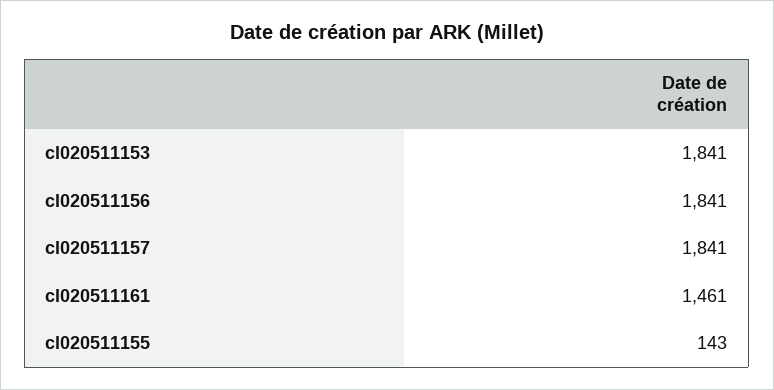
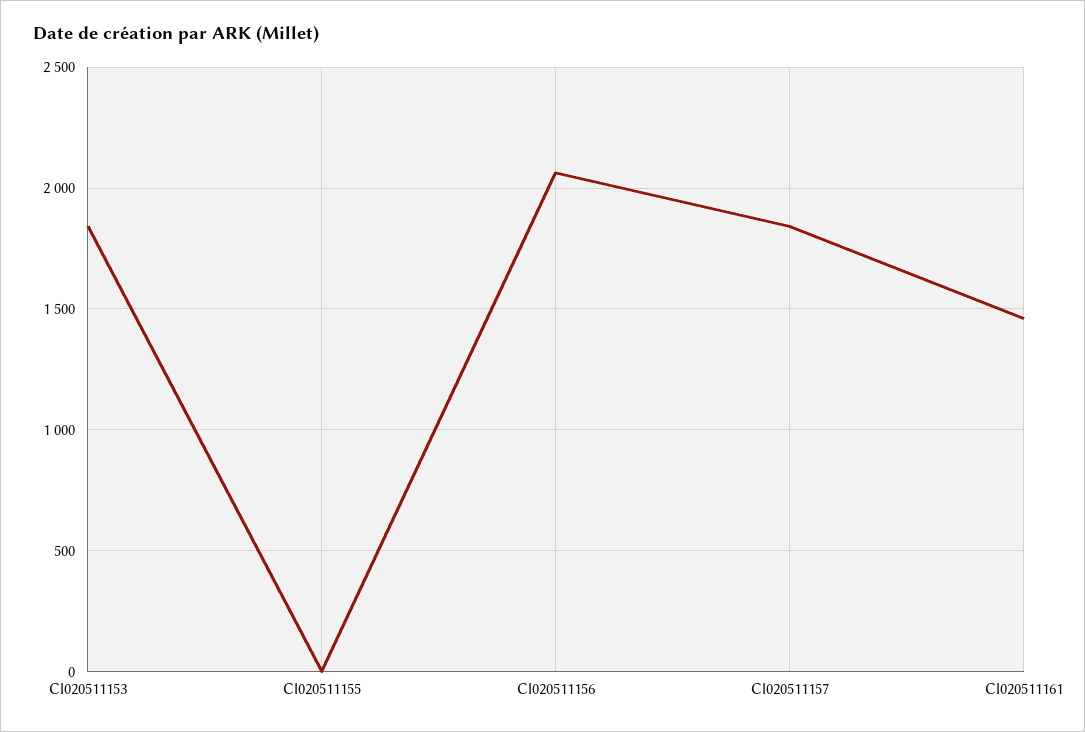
cl020511156: 1841 -> 2050
cl020511155: 143 -> 0

